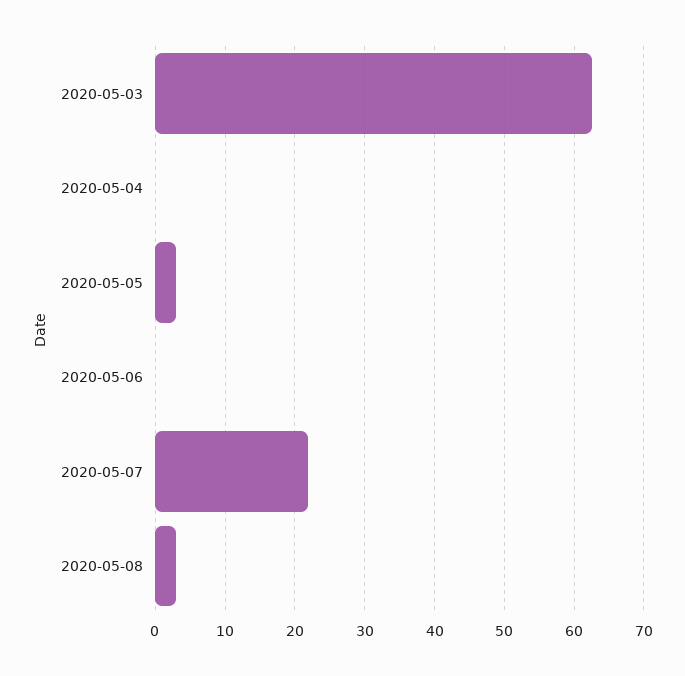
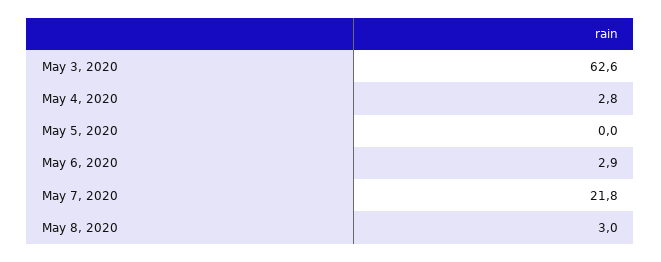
2020-05-04: 0 -> 2.8
2020-05-05: 3 -> 0
2020-05-06: 0 -> 2.9

